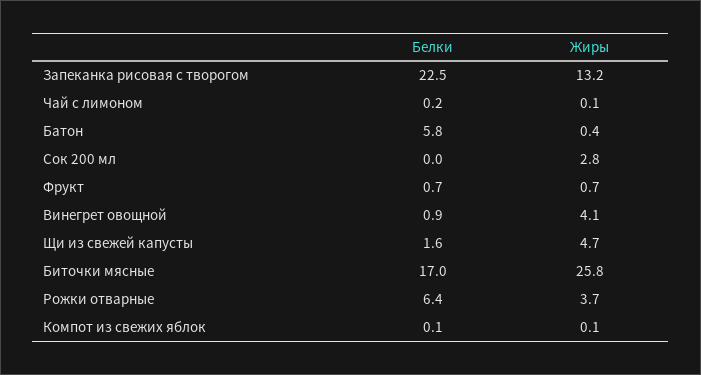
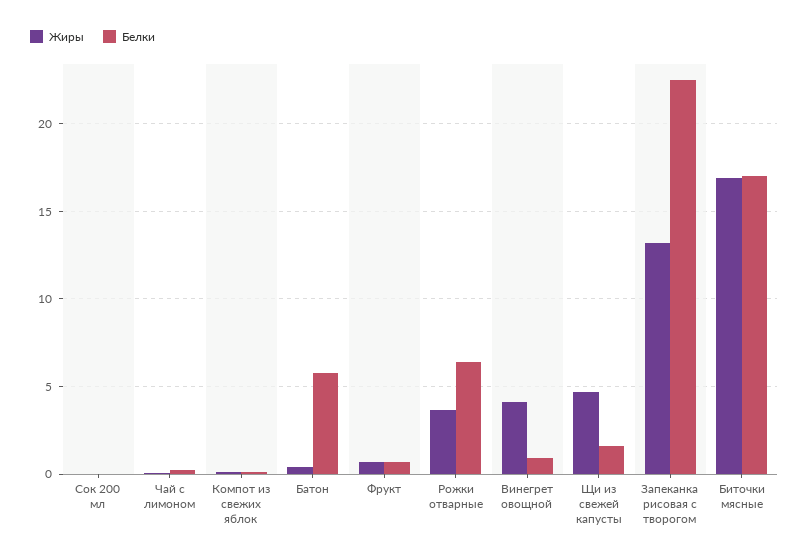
Жиры, Сок 200 мл: 2.8 -> 0
Жиры, Биточки мясные: 25.8 -> 17

